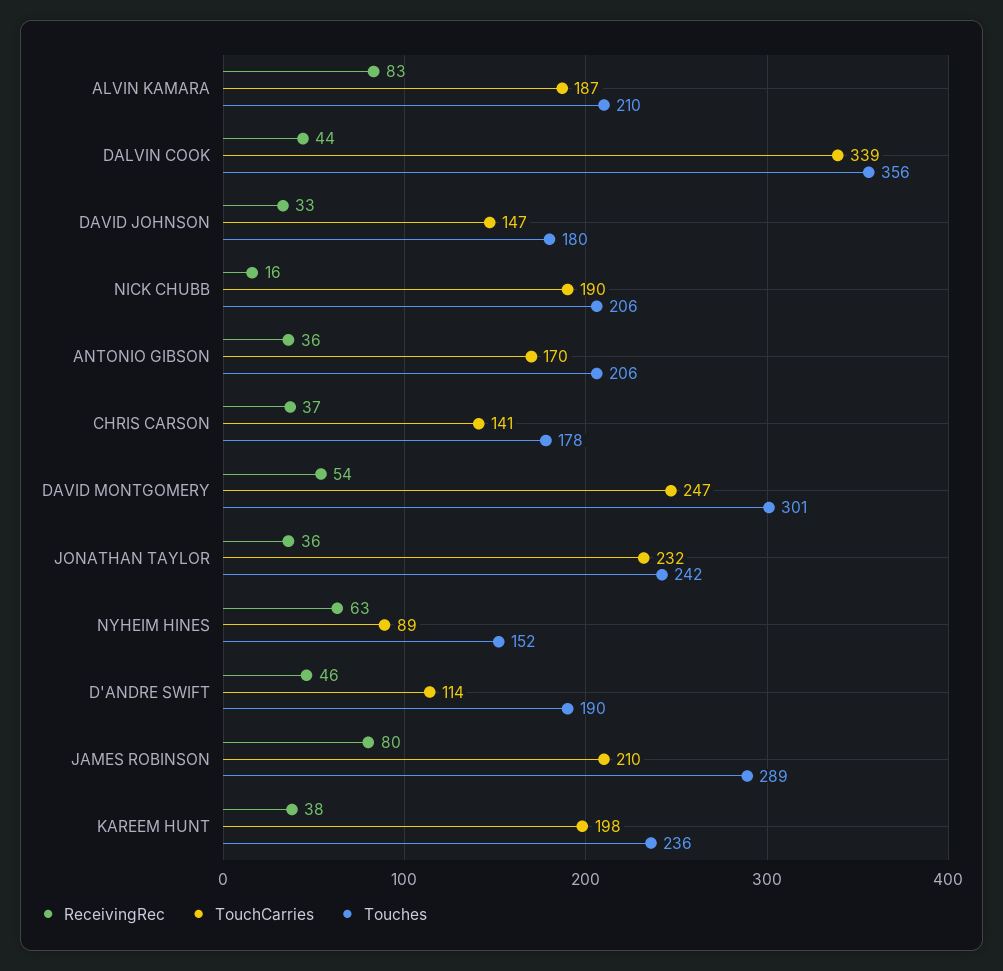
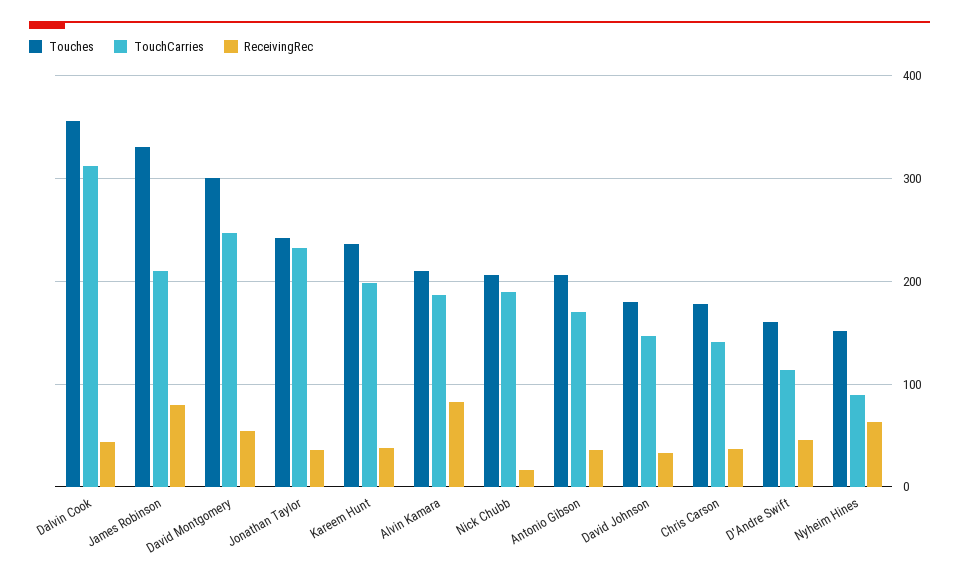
TouchCarries, DALVIN COOK: 339 -> 310
Touches, D'ANDRE SWIFT: 190 -> 160
Touches, JAMES ROBINSON: 289 -> 330

